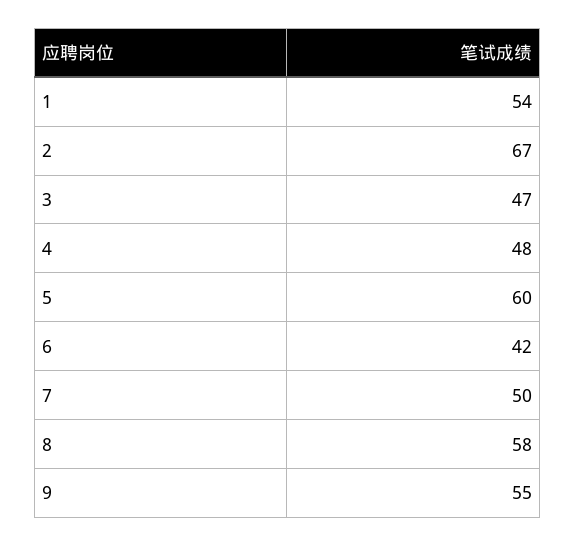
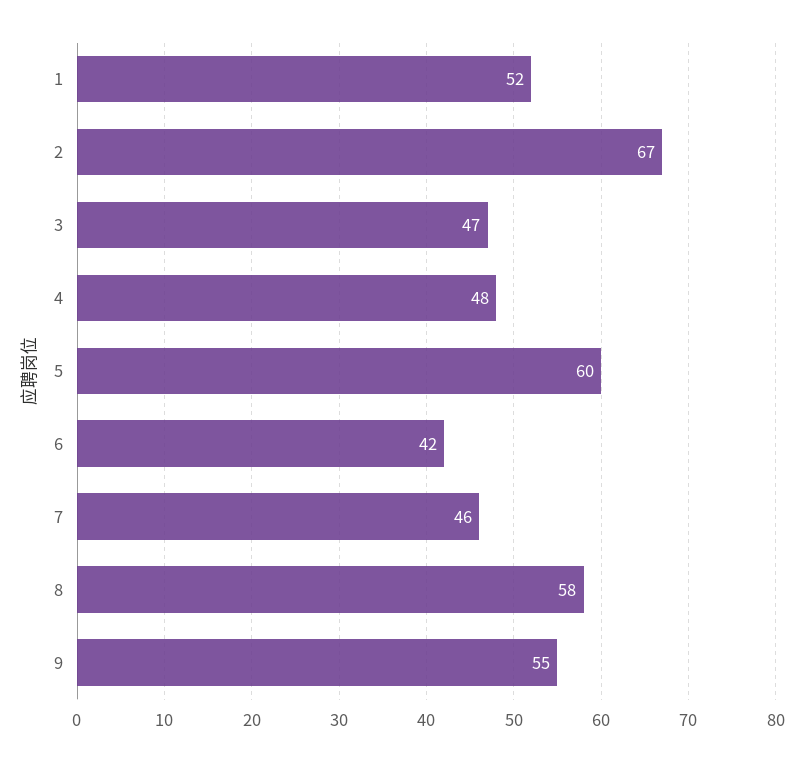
1: 54 -> 52
7: 50 -> 46

